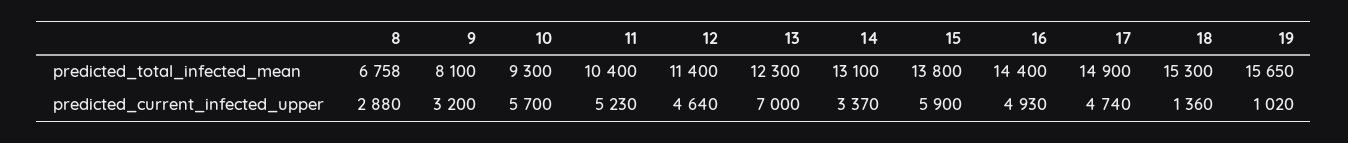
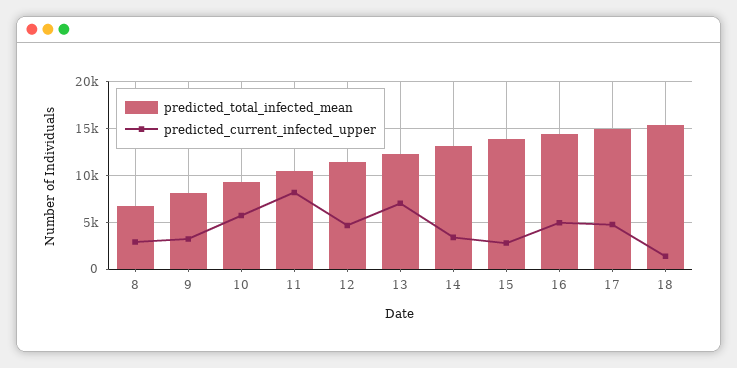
predicted_total_infected_mean, 19: 15650 -> none
predicted_current_infected_upper, 11: 5230 -> 8000
predicted_current_infected_upper, 15: 5900 -> 3000
predicted_current_infected_upper, 19: 1020 -> none

